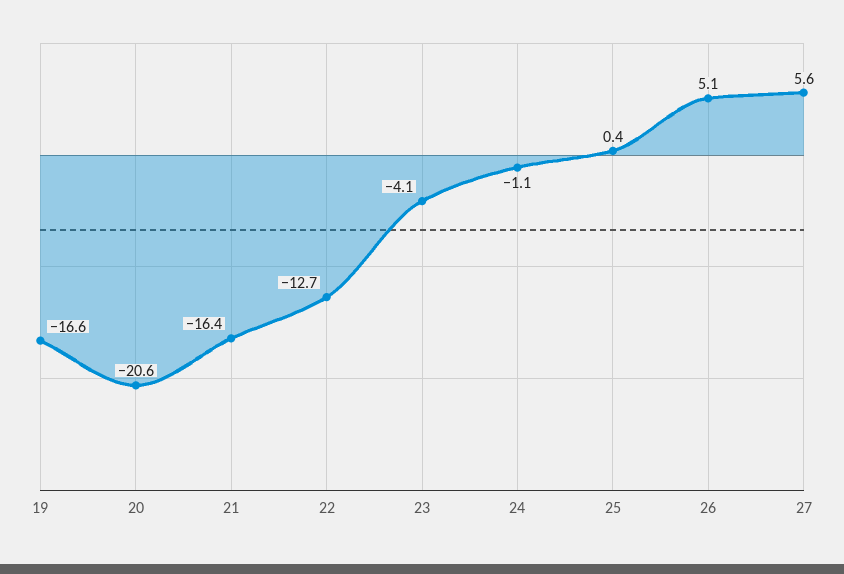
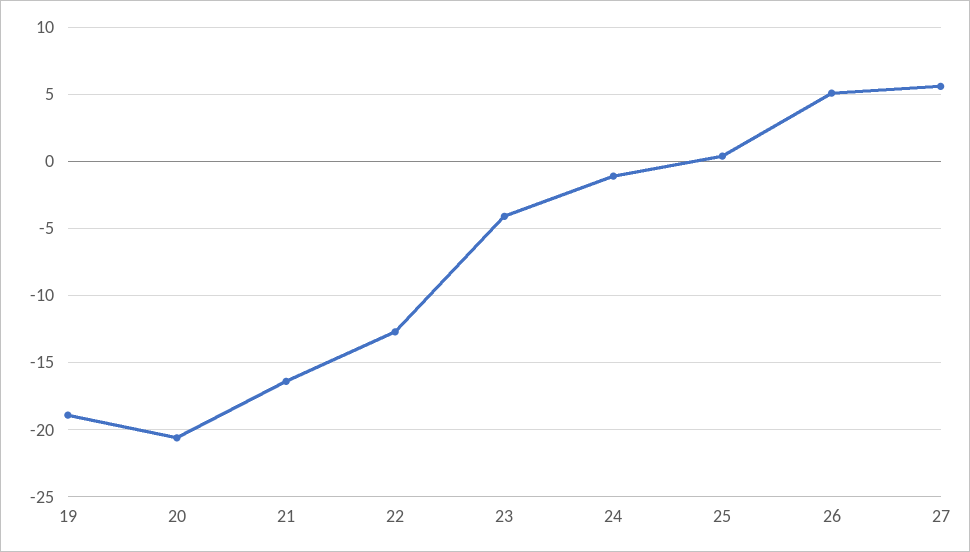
19: -16.6 -> -19

